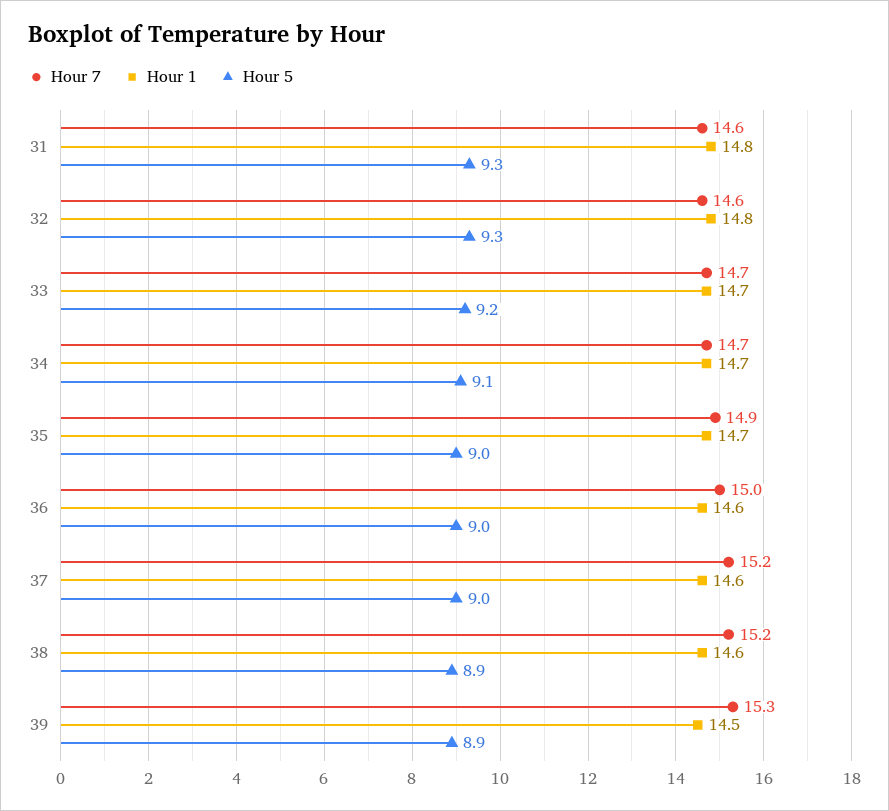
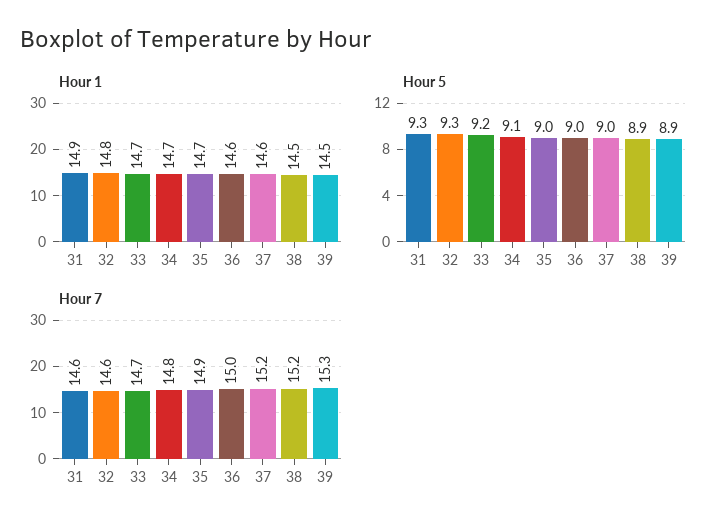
Hour 1, 31: 14.8 -> 14.9
Hour 7, 34: 14.7 -> 14.8
Hour 1, 38: 14.6 -> 14.5

